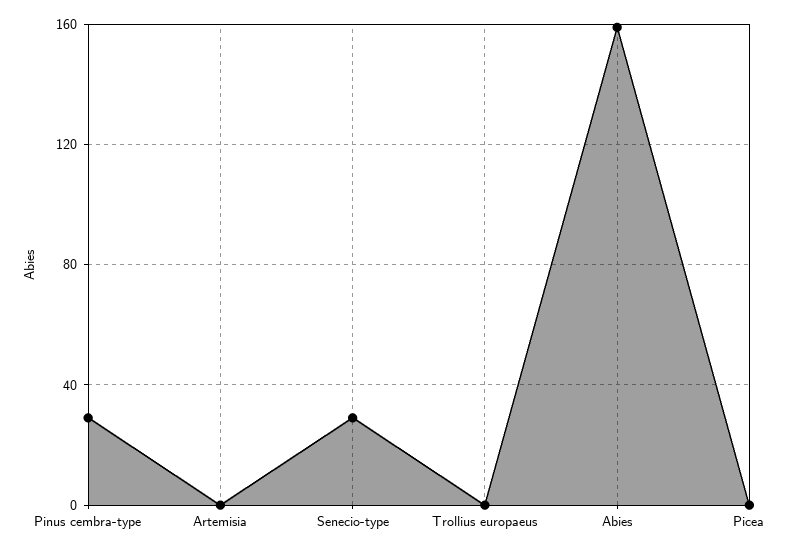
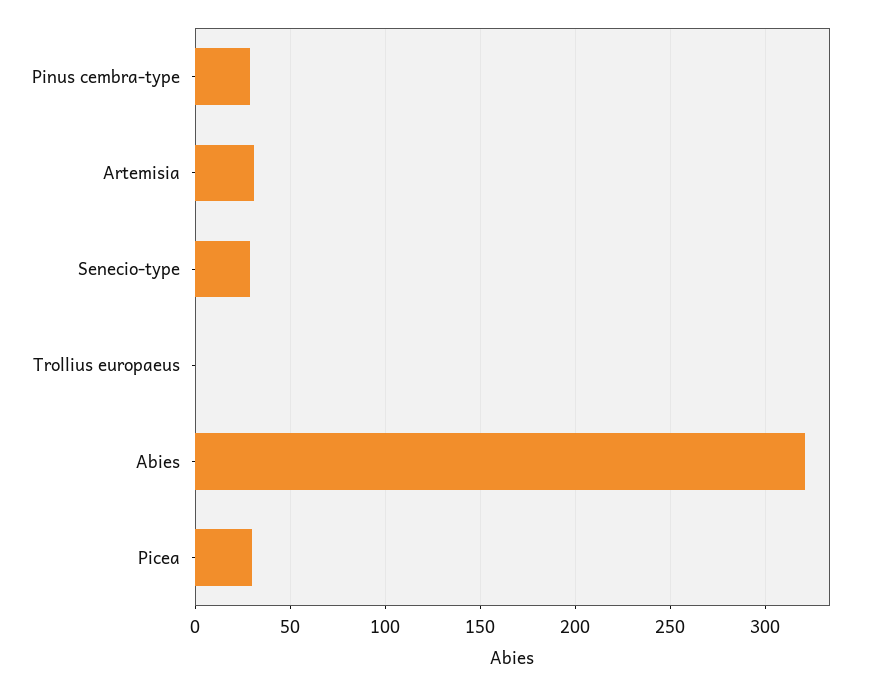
Artemisia: 0 -> 30
Abies: 160 -> 320
Picea: 0 -> 30

